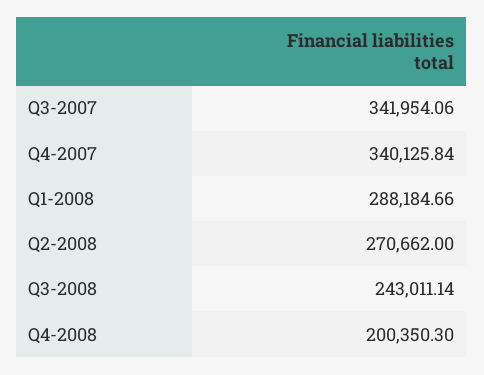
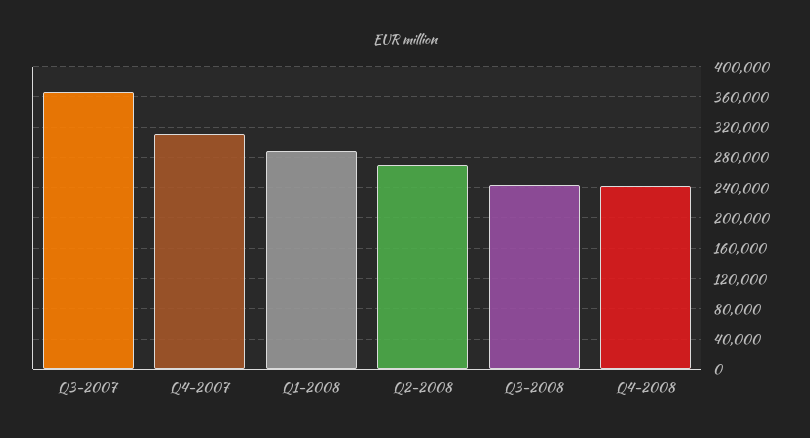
Q3-2007: 341954.06 -> 370000
Q4-2007: 340125.84 -> 310000
Q4-2008: 200350.3 -> 240000

